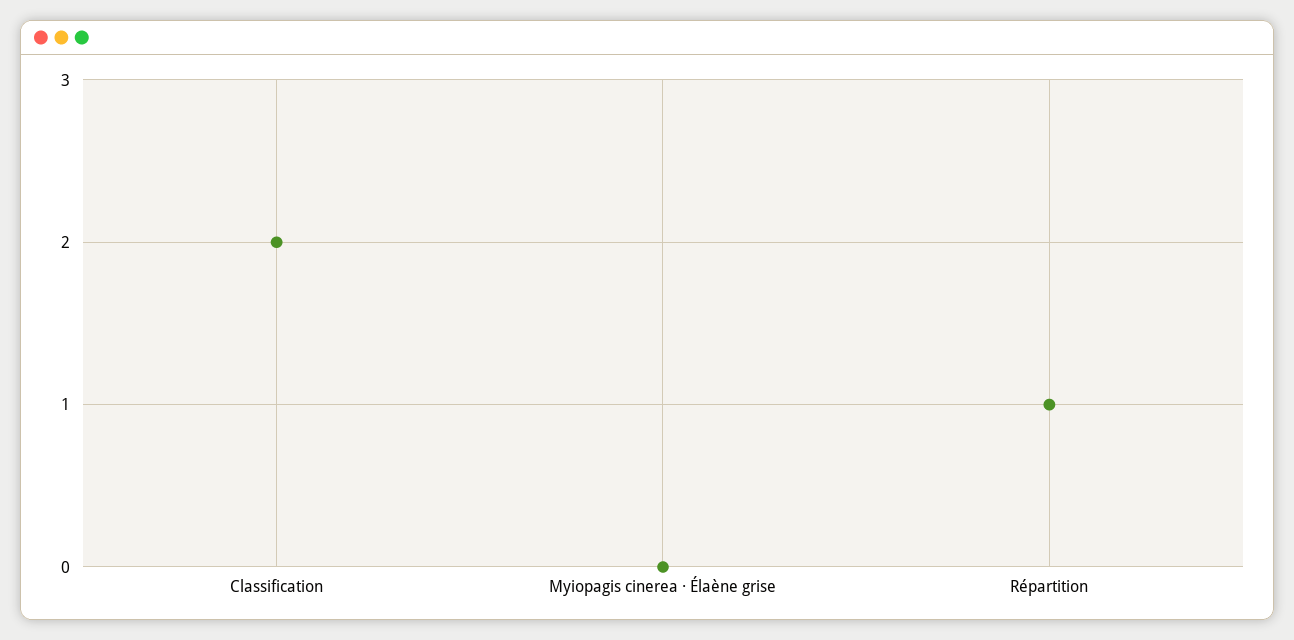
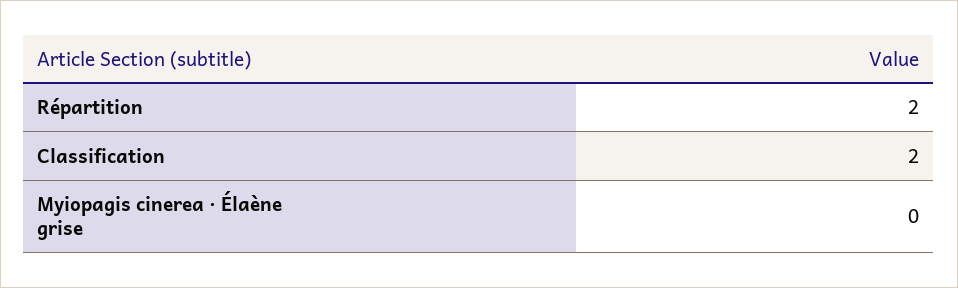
Répartition: 1 -> 2

